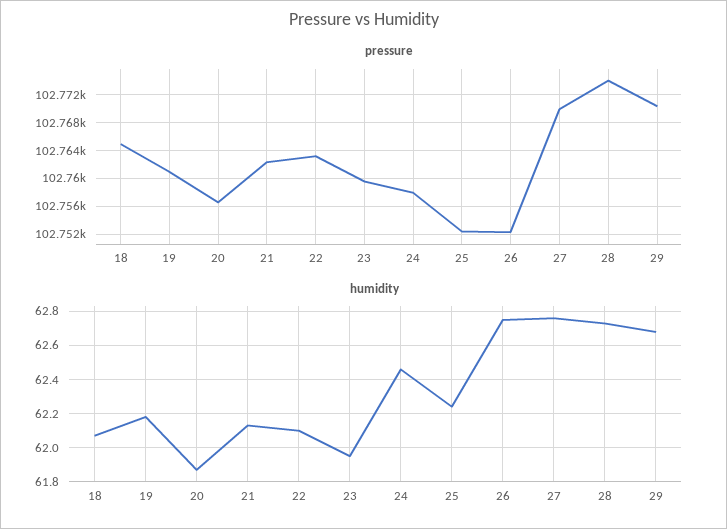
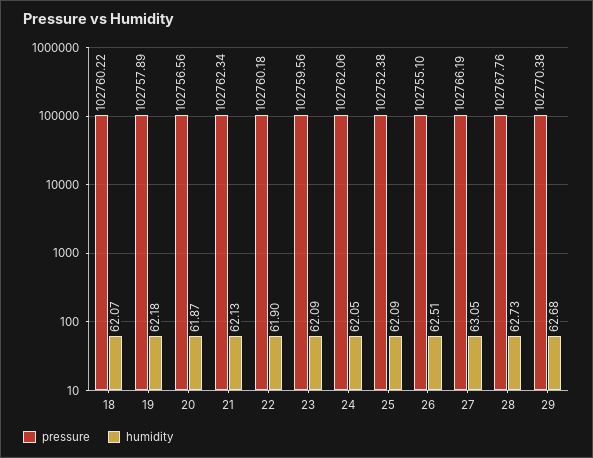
pressure, 18: 102765 -> 102760.22
pressure, 19: 102761 -> 102757.89
pressure, 22: 102763 -> 102760.18
pressure, 24: 102758 -> 102762.06
pressure, 26: 102752 -> 102755.1
pressure, 27: 102770 -> 102766.19
pressure, 28: 102774 -> 102767.76
humidity, 22: 62.1 -> 61.9
humidity, 23: 61.95 -> 62.09
humidity, 24: 62.45 -> 62.05
humidity, 25: 62.25 -> 62.09
humidity, 26: 62.75 -> 62.51
humidity, 27: 62.75 -> 63.05

